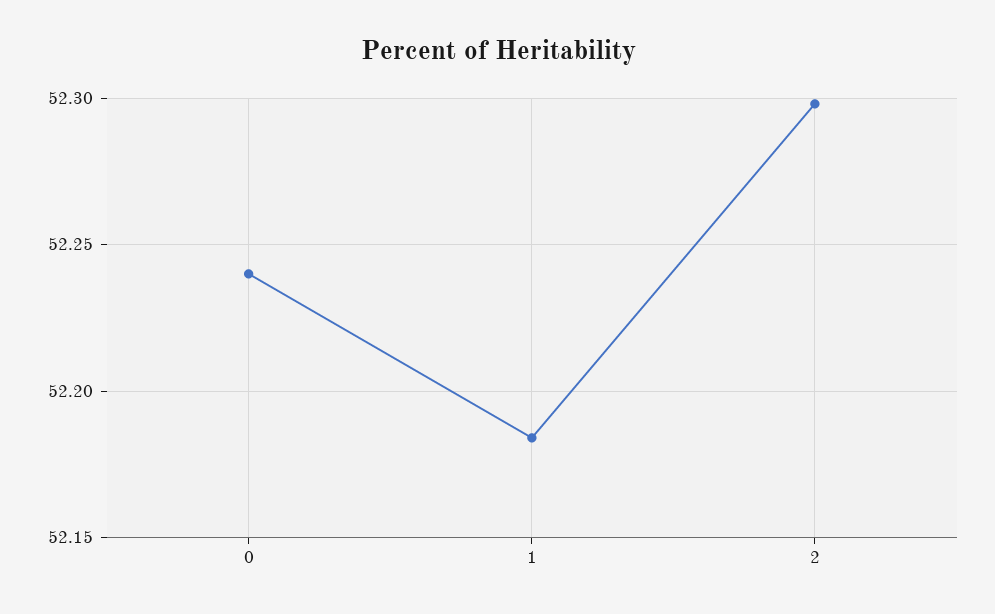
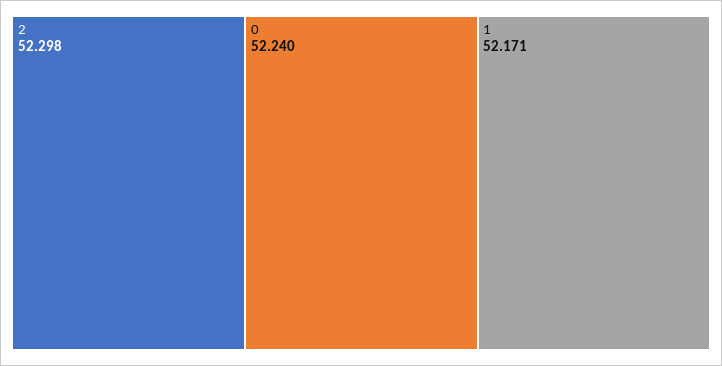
1: 52.185 -> 52.171

